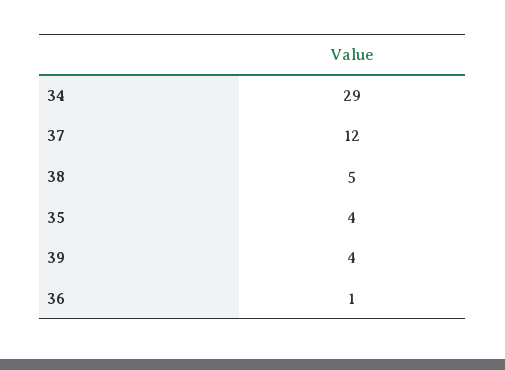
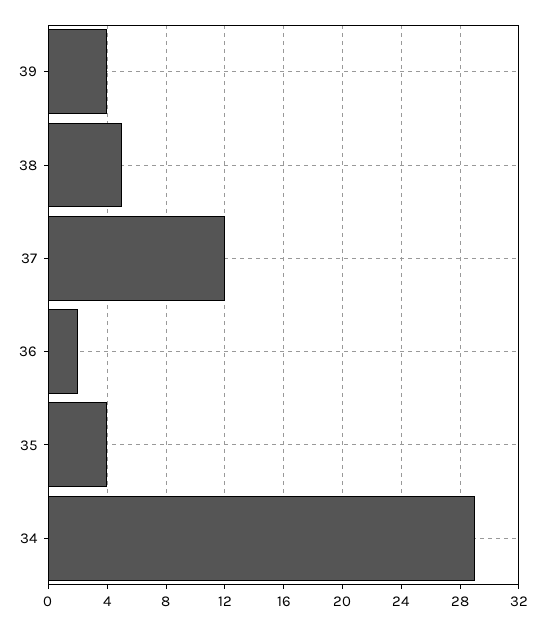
36: 1 -> 2

